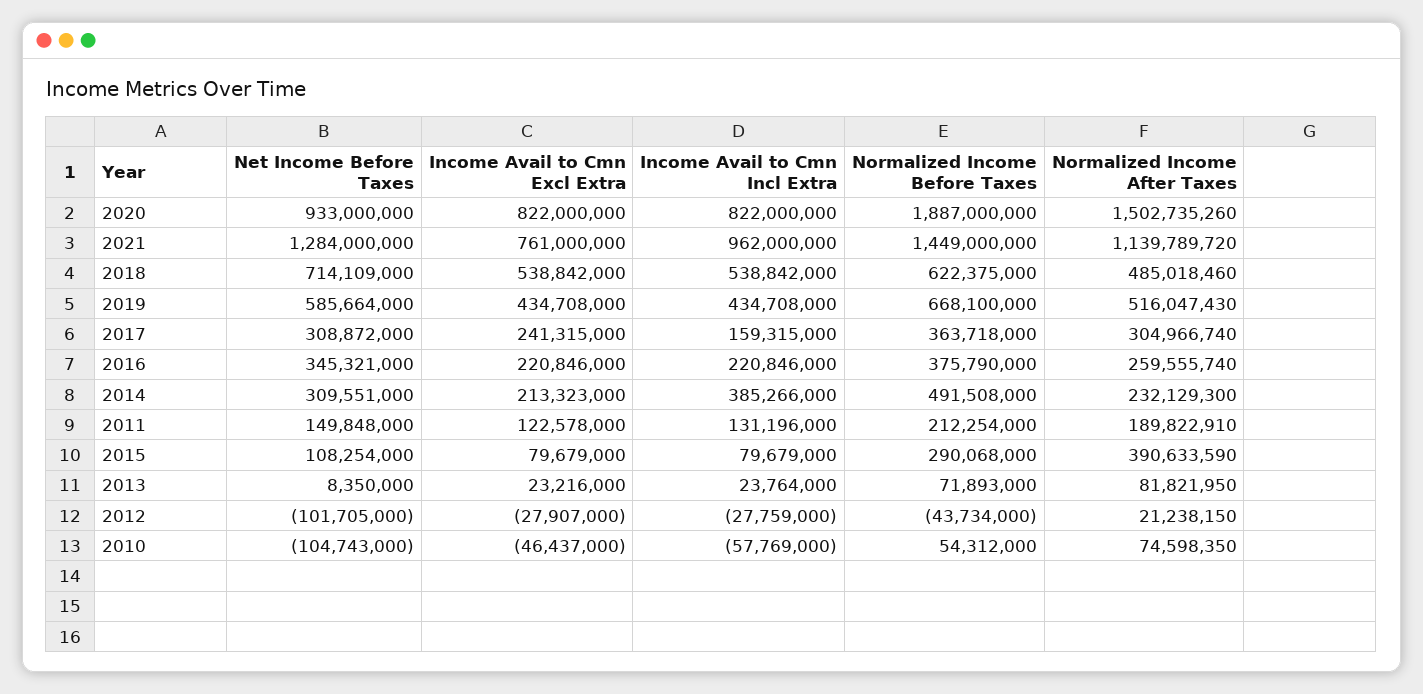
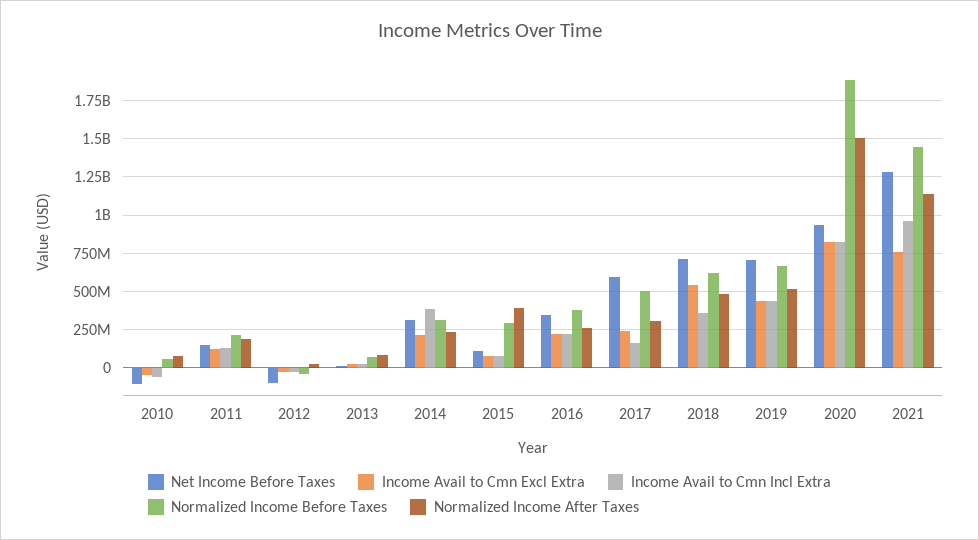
Income Avail to Cmn Incl Extra, 2018: 538842000 -> 350000000
Net Income Before Taxes, 2019: 585664000 -> 700000000
Net Income Before Taxes, 2017: 308872000 -> 600000000
Normalized Income Before Taxes, 2017: 363718000 -> 500000000
Normalized Income Before Taxes, 2014: 491508000 -> 300000000

